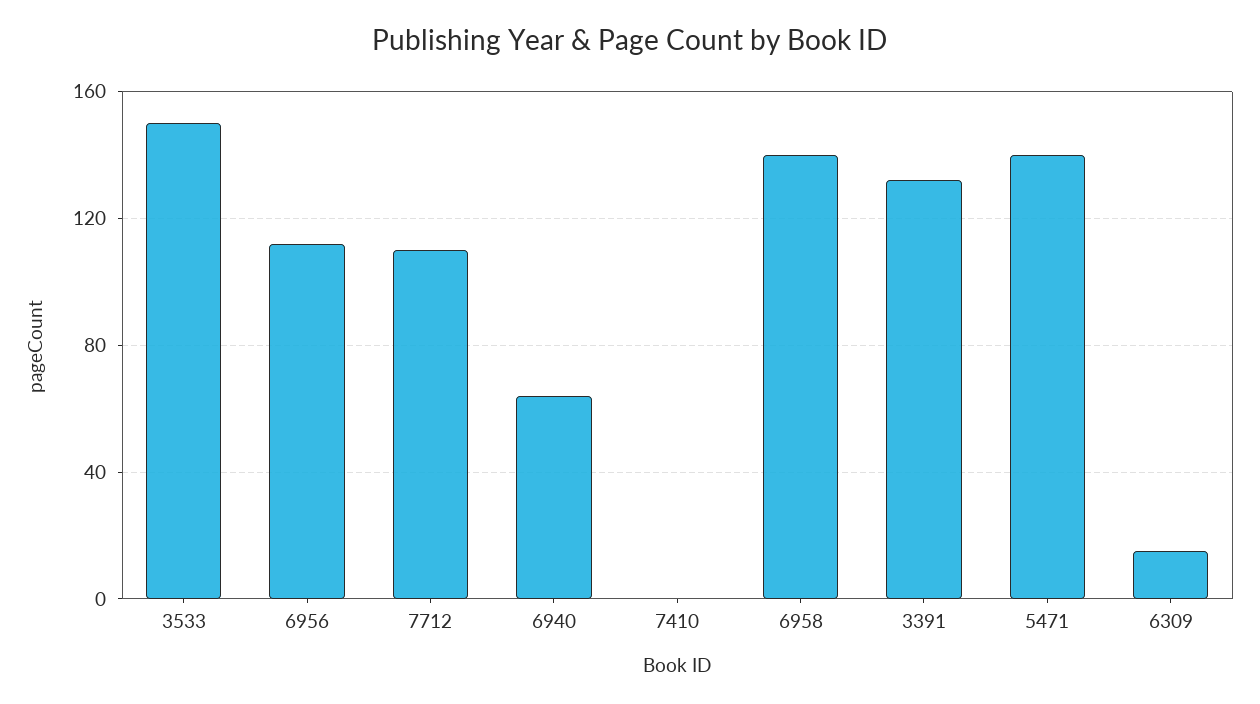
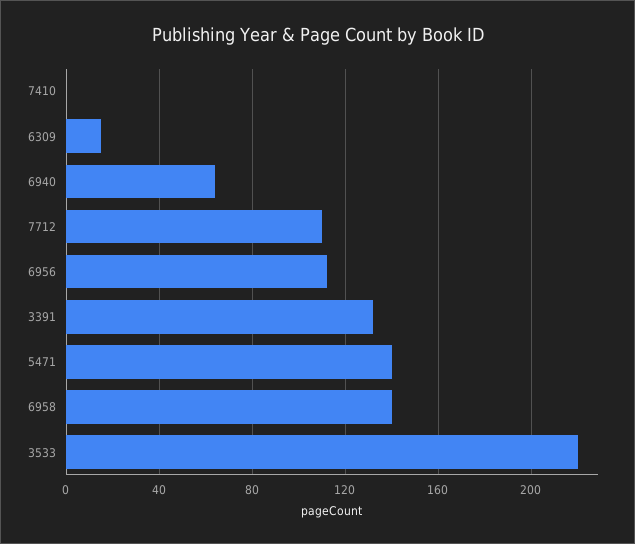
3533: 150 -> 220

